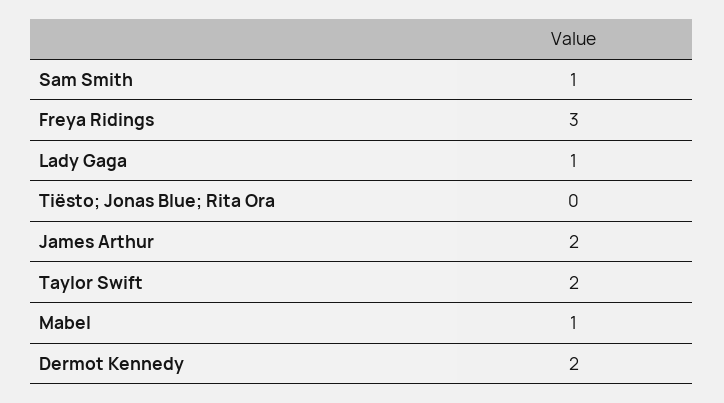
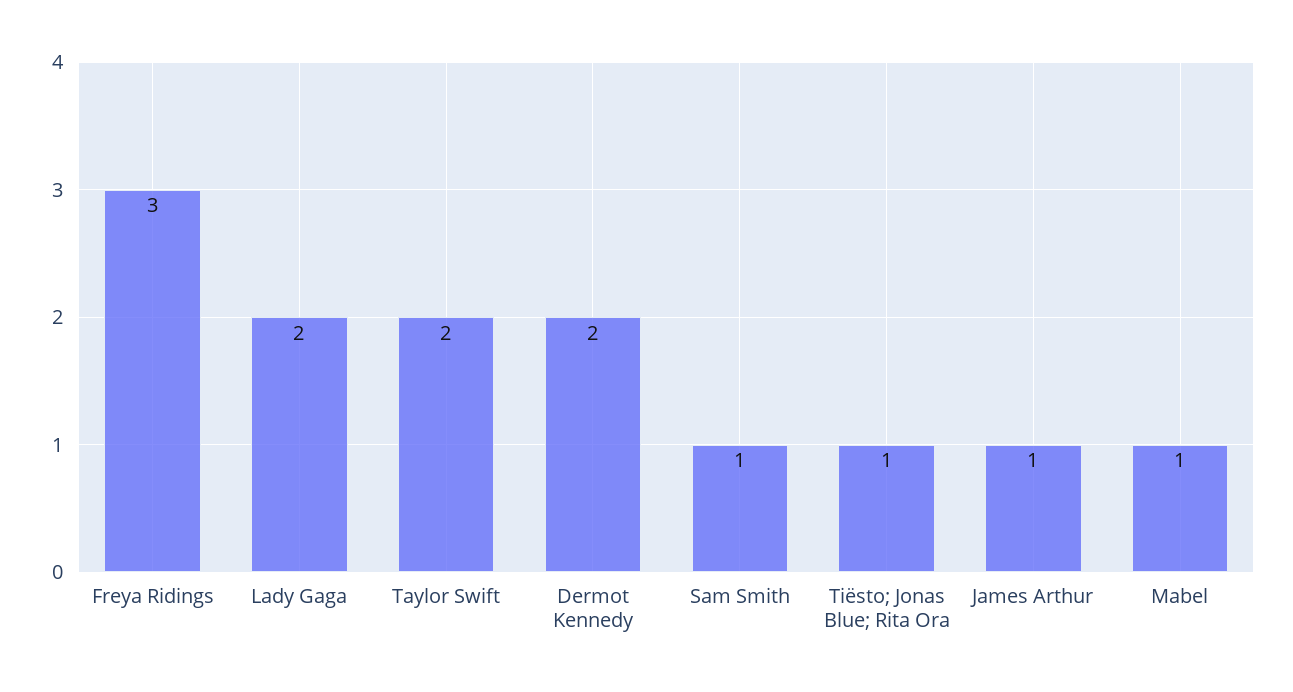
Lady Gaga: 1 -> 2
Tiësto; Jonas Blue; Rita Ora: 0 -> 1
James Arthur: 2 -> 1

